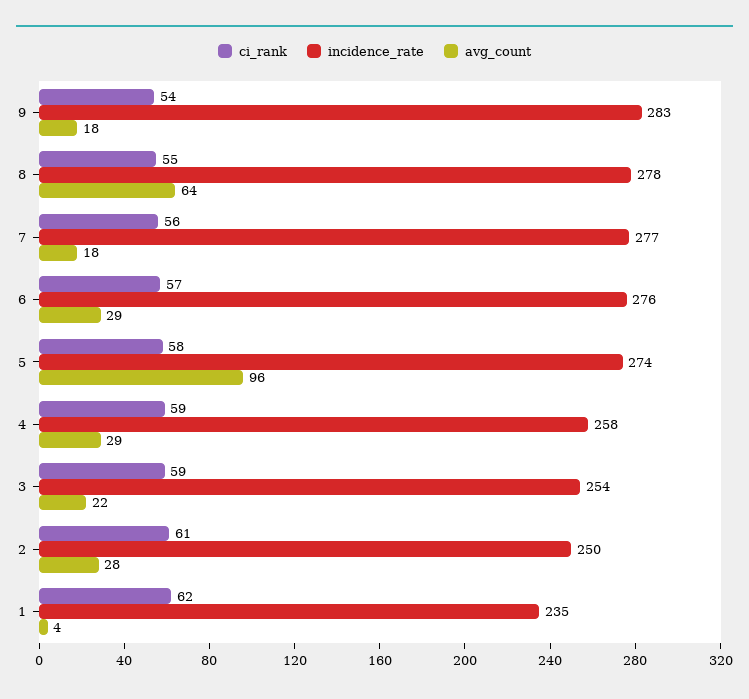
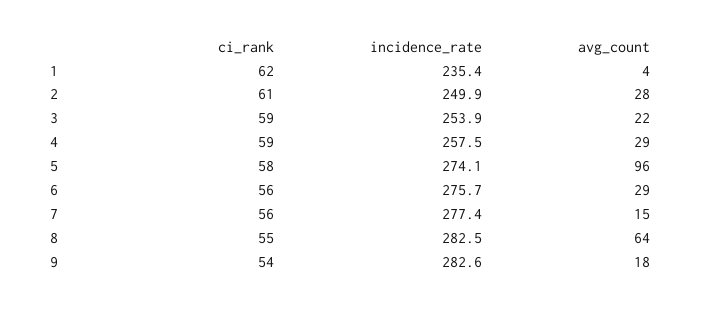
incidence_rate, 8: 278 -> 282.5
avg_count, 7: 18 -> 15
ci_rank, 6: 57 -> 56

